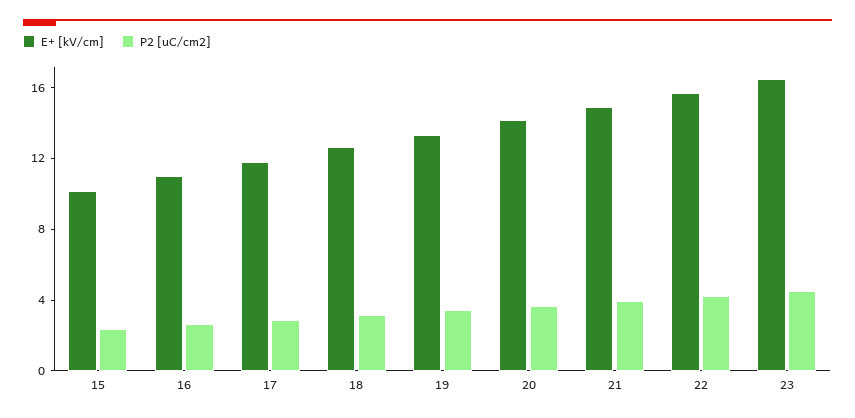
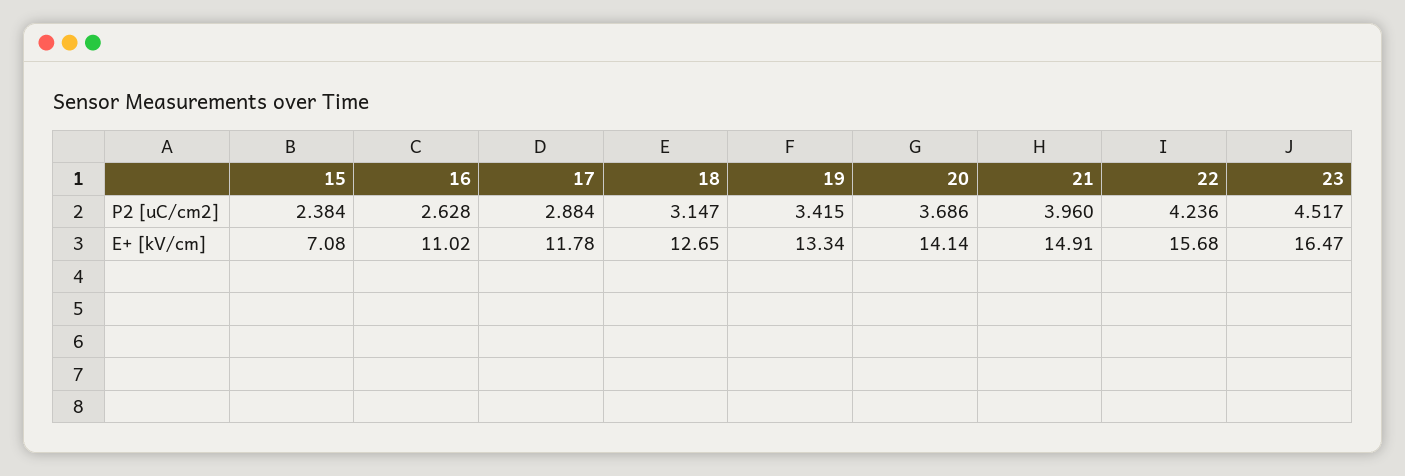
E+ [kV/cm], 15: 10 -> 7.08

